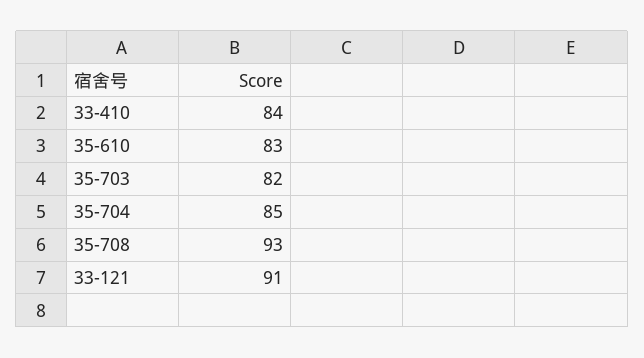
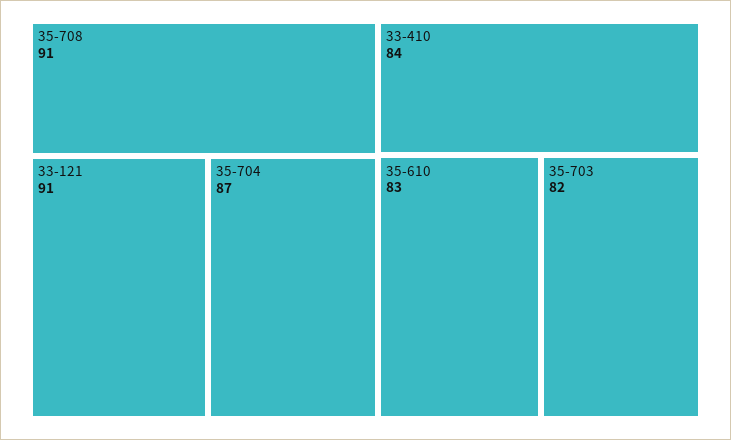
35-704: 85 -> 87
35-708: 93 -> 91

